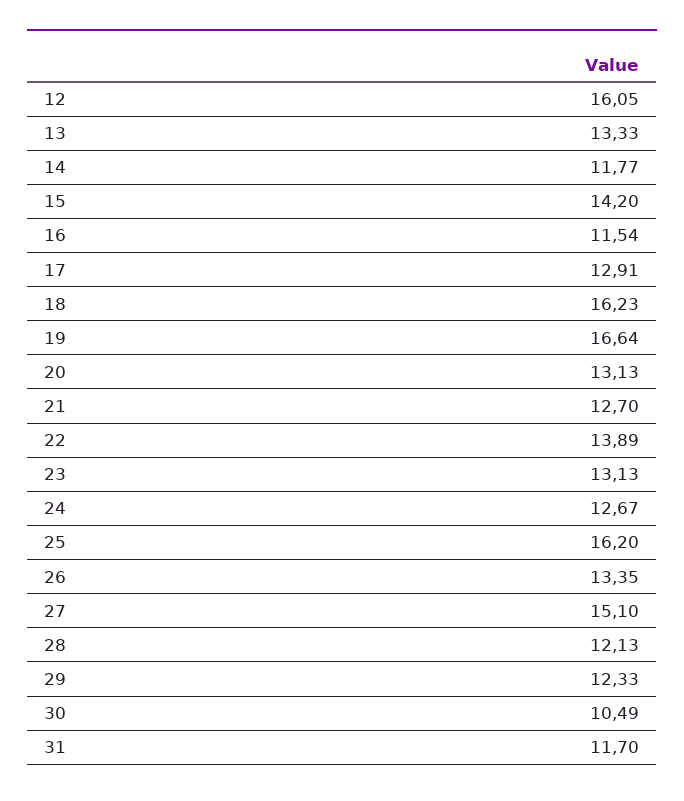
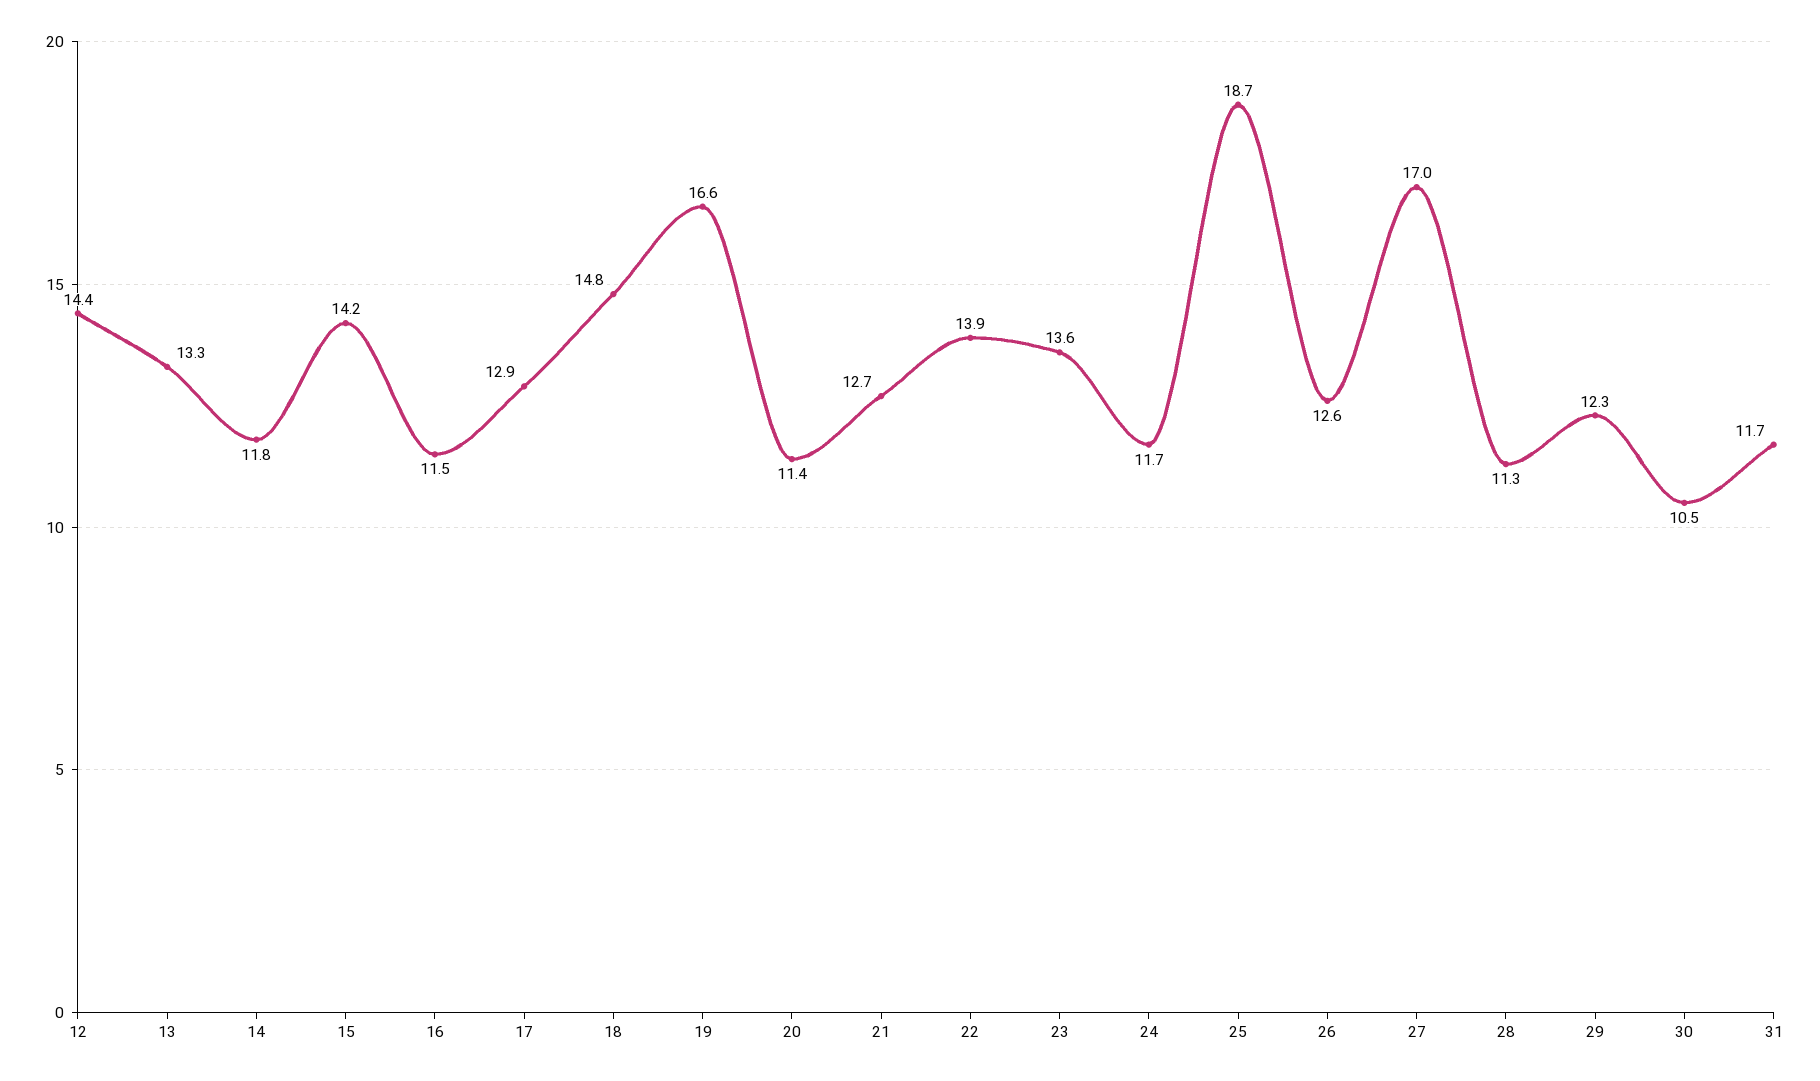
12: 16.05 -> 14.4
18: 16.23 -> 14.8
20: 13.13 -> 11.4
23: 13.13 -> 13.6
24: 12.67 -> 11.7
25: 16.2 -> 18.7
26: 13.35 -> 12.6
27: 15.1 -> 17
28: 12.13 -> 11.3

